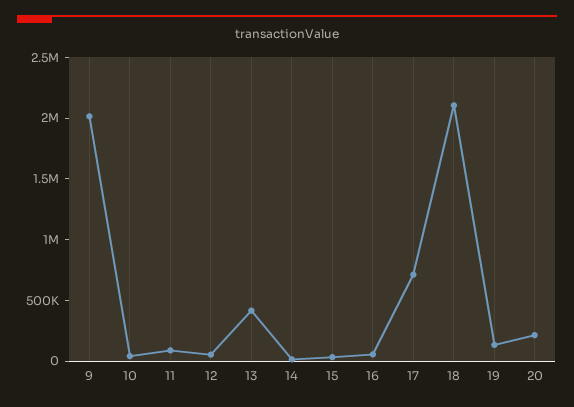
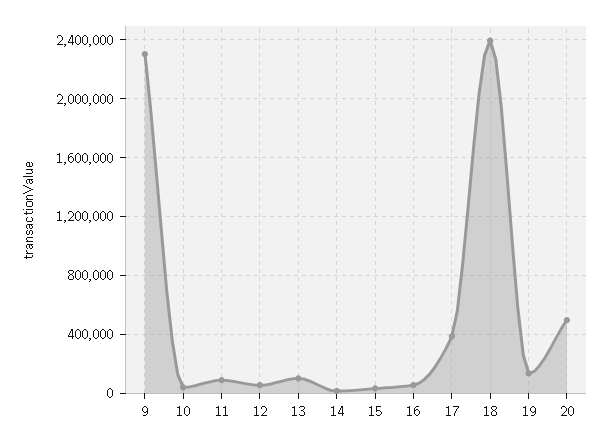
9: 2000000 -> 2300000
13: 400000 -> 100000
17: 700000 -> 400000
18: 2100000 -> 2400000
20: 200000 -> 500000

